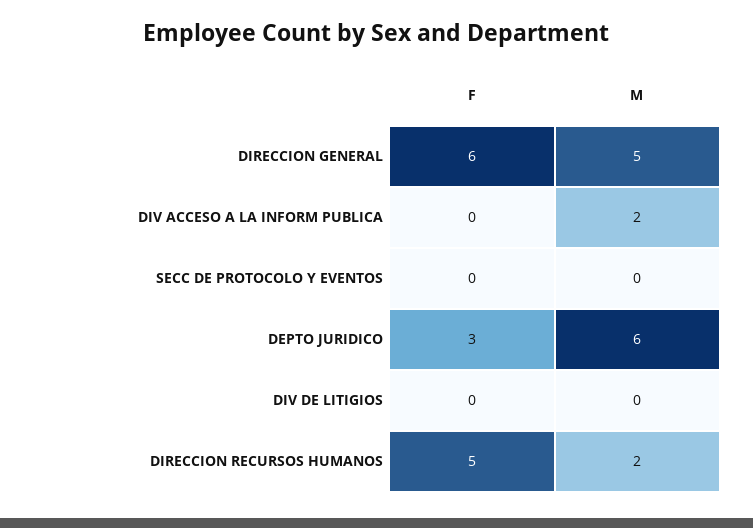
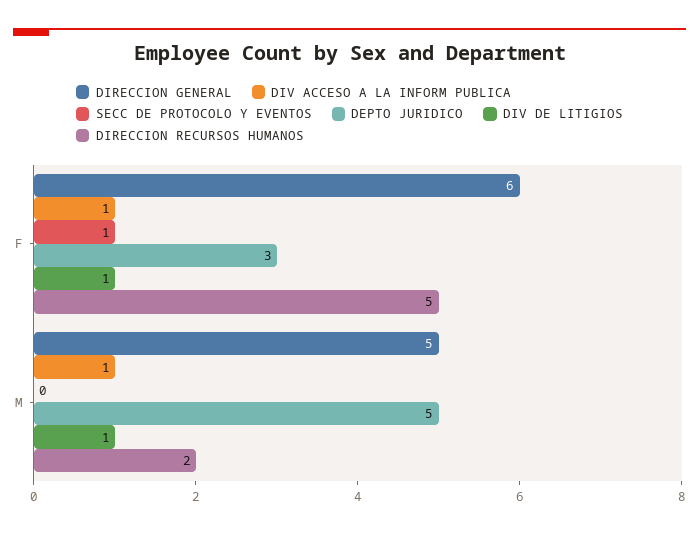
DIV ACCESO A LA INFORM PUBLICA, F: 0 -> 1
DIV ACCESO A LA INFORM PUBLICA, M: 2 -> 1
SECC DE PROTOCOLO Y EVENTOS, F: 0 -> 1
DEPTO JURIDICO, M: 6 -> 5
DIV DE LITIGIOS, F: 0 -> 1
DIV DE LITIGIOS, M: 0 -> 1

